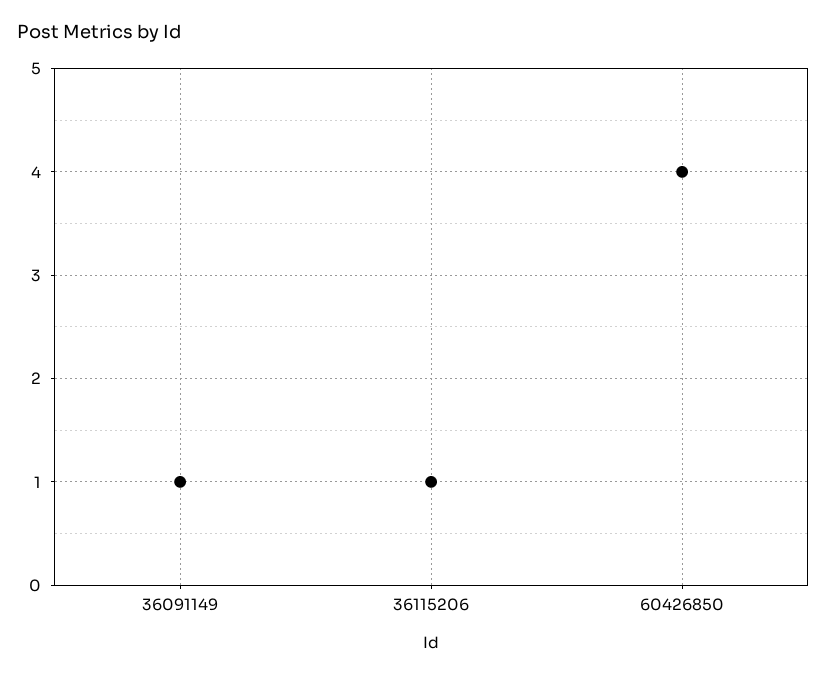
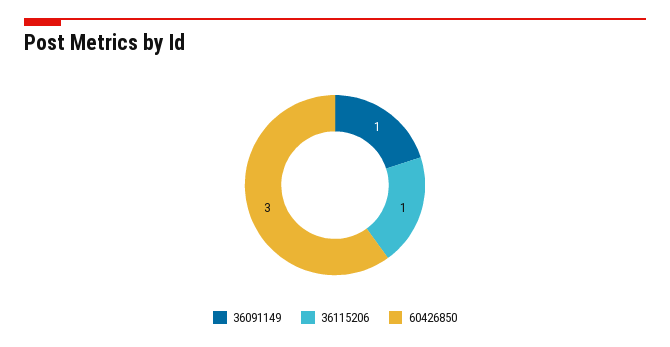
60426850: 4 -> 3

